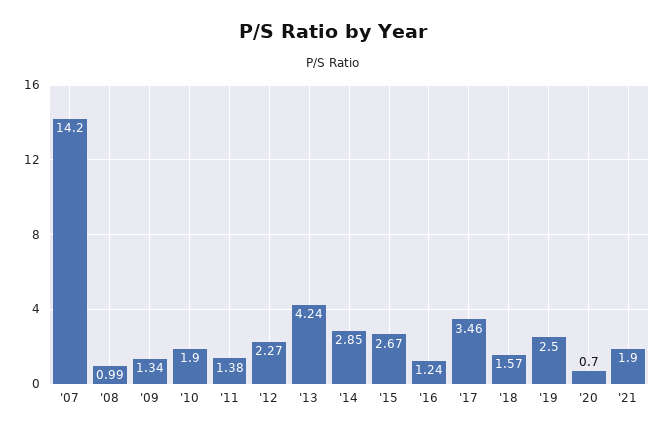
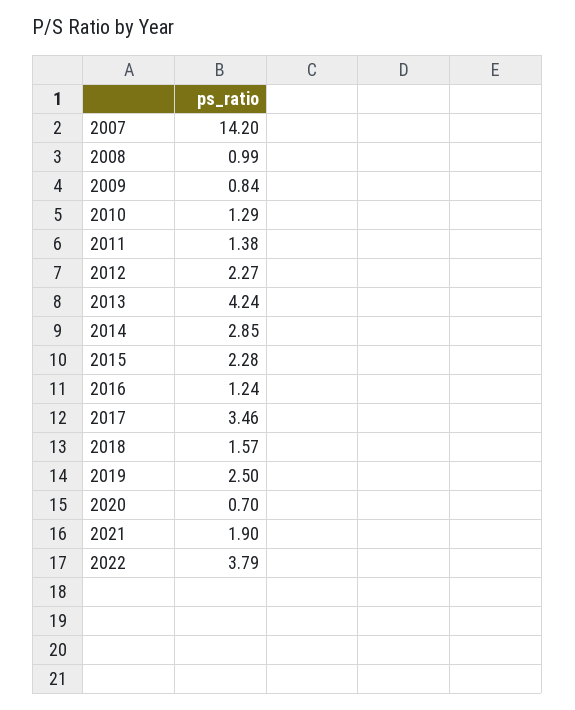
'09: 1.34 -> 0.84
'10: 1.9 -> 1.29
'15: 2.67 -> 2.28
2022: none -> 3.79

